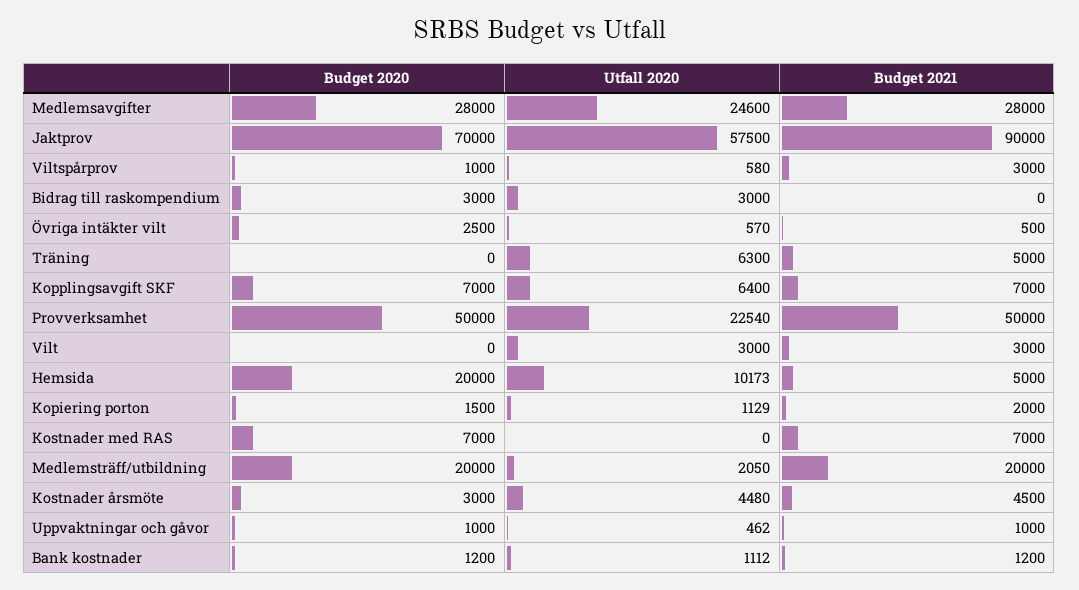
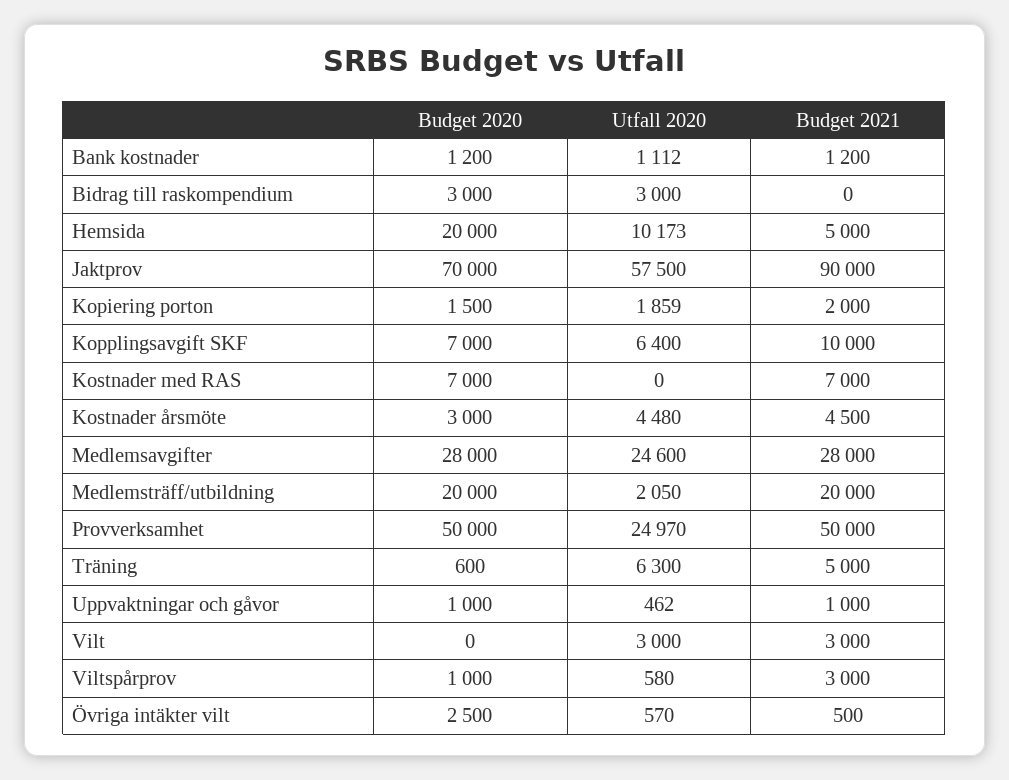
Budget 2020, Träning: 0 -> 600
Budget 2021, Kopplingsavgift SKF: 7000 -> 10000
Utfall 2020, Provverksamhet: 22540 -> 24970
Utfall 2020, Kopiering porton: 1129 -> 1859

